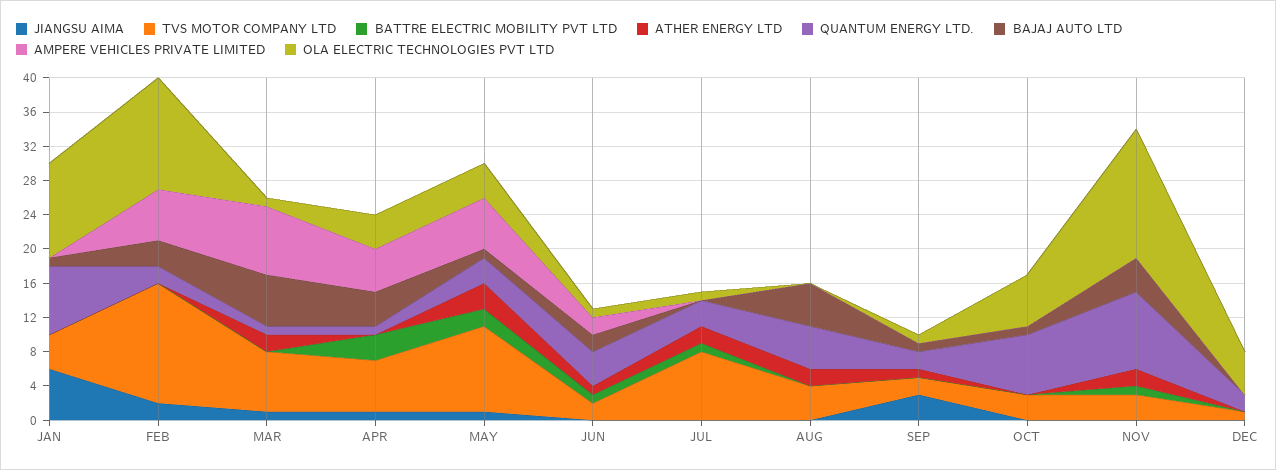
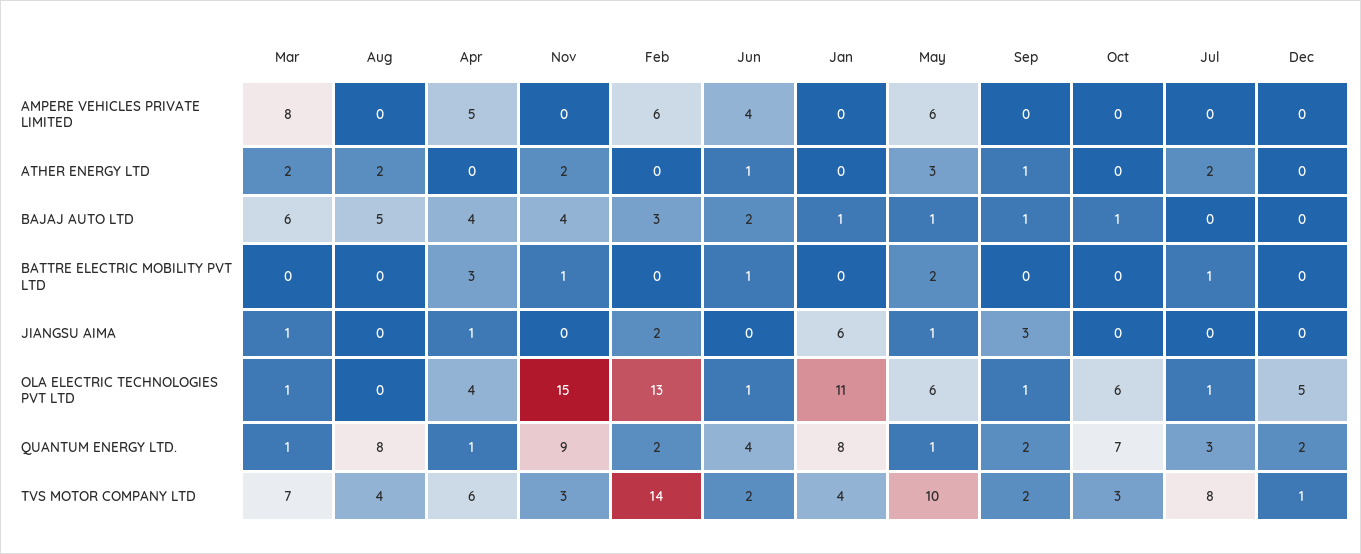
QUANTUM ENERGY LTD., MAY: 3 -> 1
OLA ELECTRIC TECHNOLOGIES PVT LTD, MAY: 4 -> 6
AMPERE VEHICLES PRIVATE LIMITED, JUN: 2 -> 4
QUANTUM ENERGY LTD., AUG: 5 -> 8

